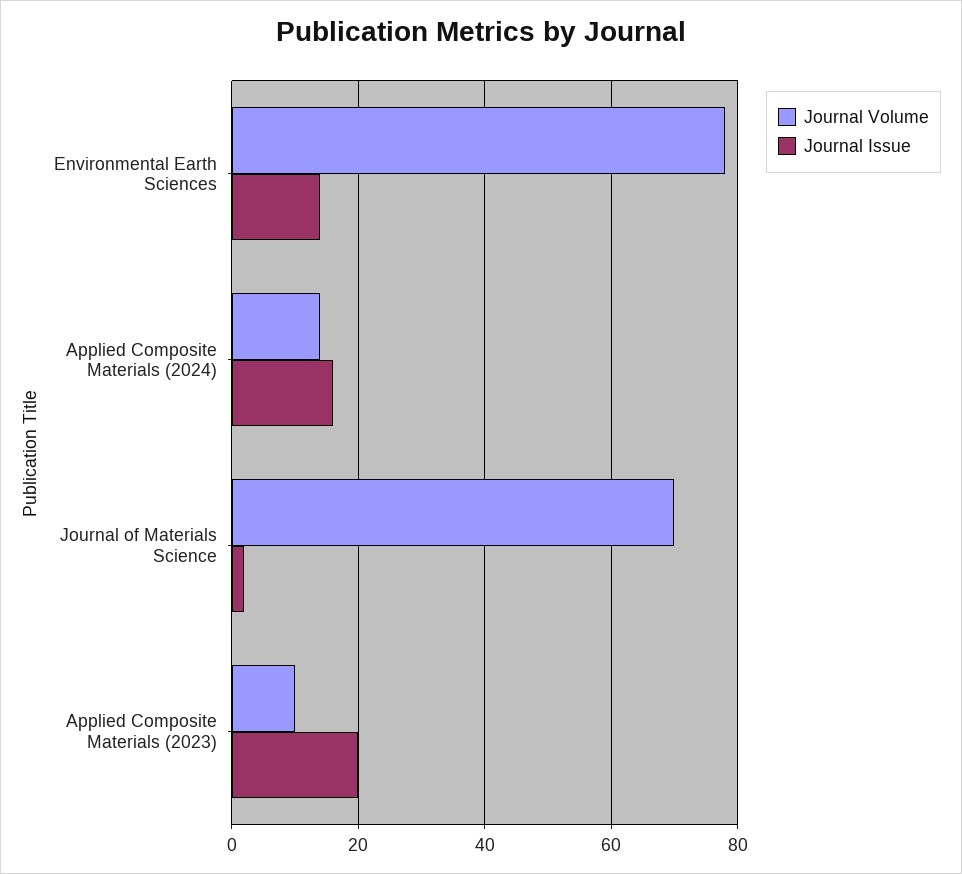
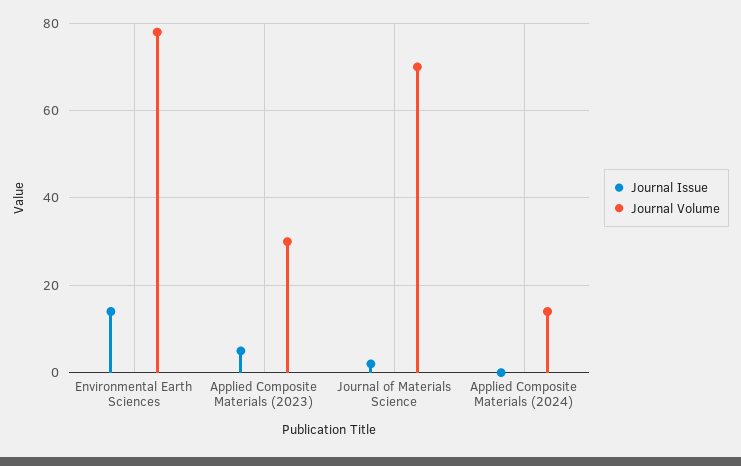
Journal Issue, Applied Composite Materials (2024): 15 -> 0
Journal Volume, Applied Composite Materials (2023): 10 -> 30
Journal Issue, Applied Composite Materials (2023): 20 -> 5

